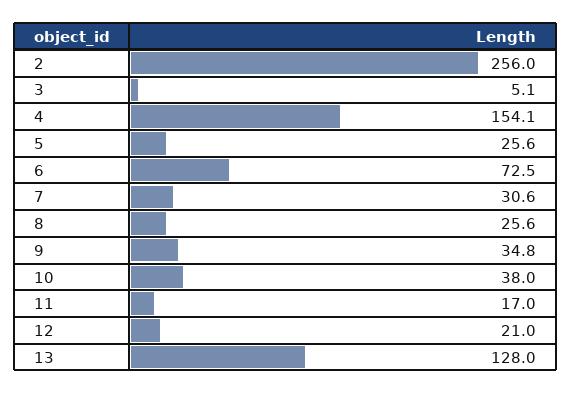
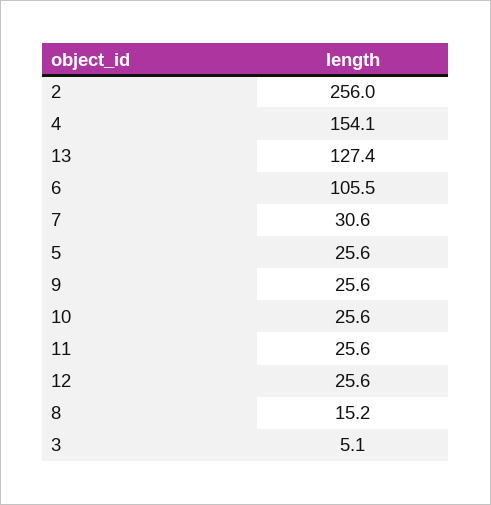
6: 72.5 -> 105.5
8: 25.6 -> 15.2
9: 34.8 -> 25.6
10: 38 -> 25.6
11: 17 -> 25.6
12: 21 -> 25.6
13: 128 -> 127.4

